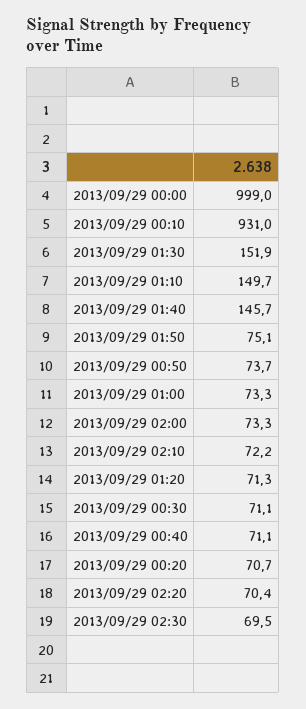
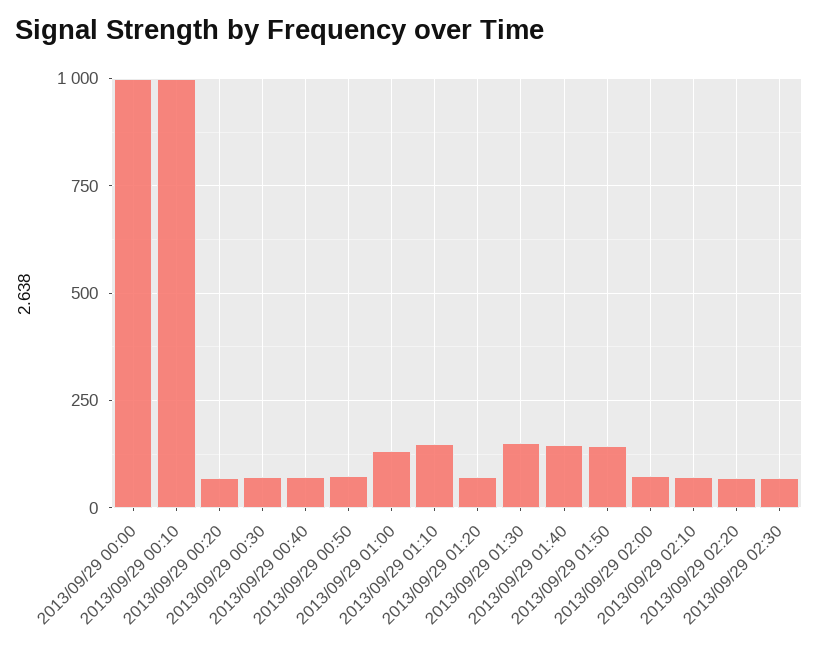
2013/09/29 00:10: 931 -> 1000
2013/09/29 01:50: 75.1 -> 150
2013/09/29 01:00: 73.3 -> 125

